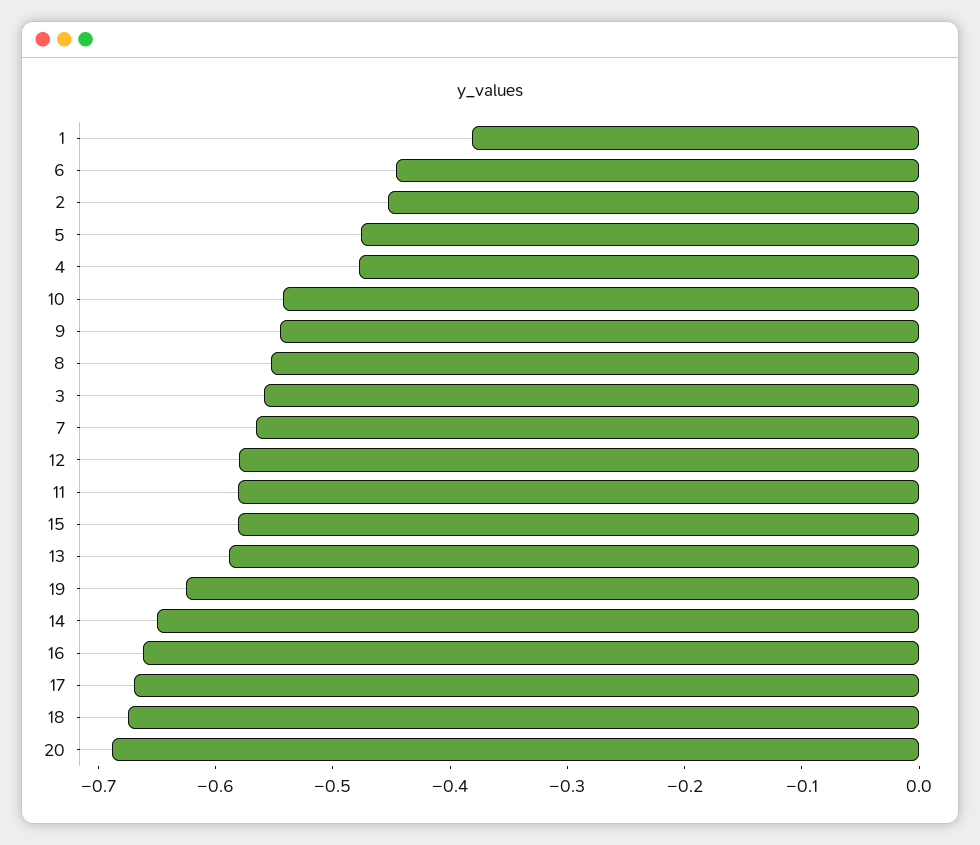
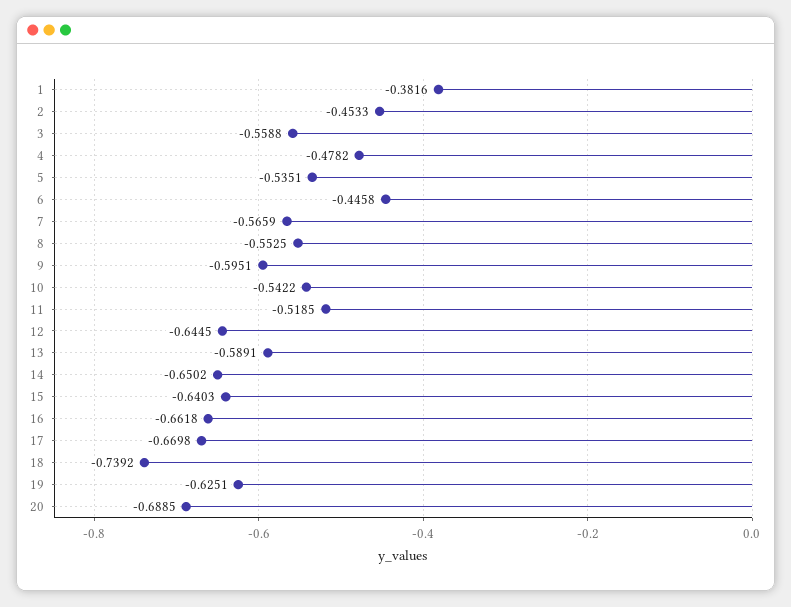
5: -0.48 -> -0.5351
9: -0.54 -> -0.5951
12: -0.58 -> -0.6445
11: -0.58 -> -0.5185
15: -0.58 -> -0.6403
18: -0.68 -> -0.7392

